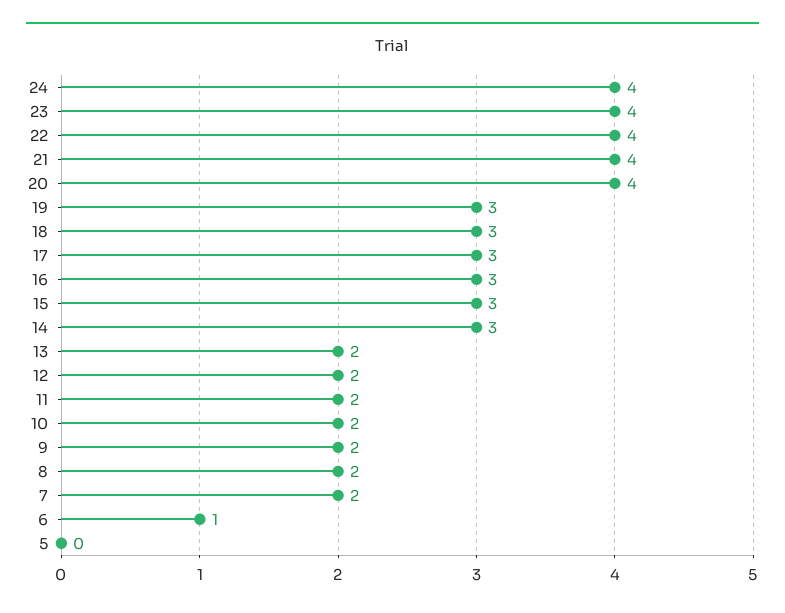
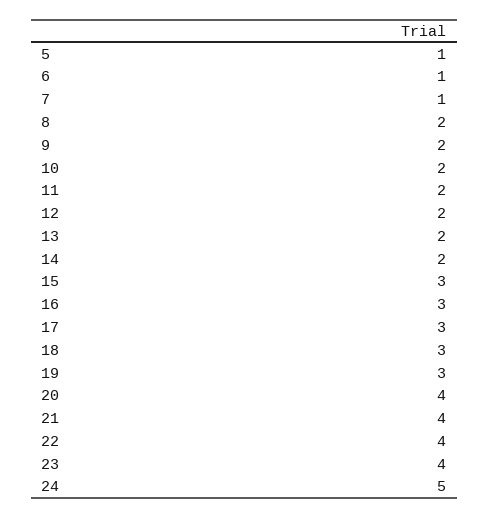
24: 4 -> 5
14: 3 -> 2
7: 2 -> 1
5: 0 -> 1

